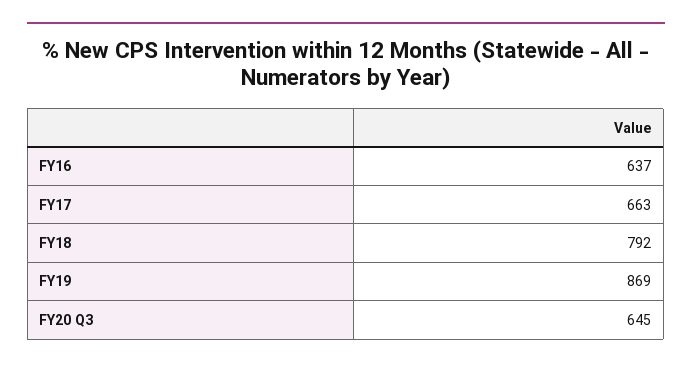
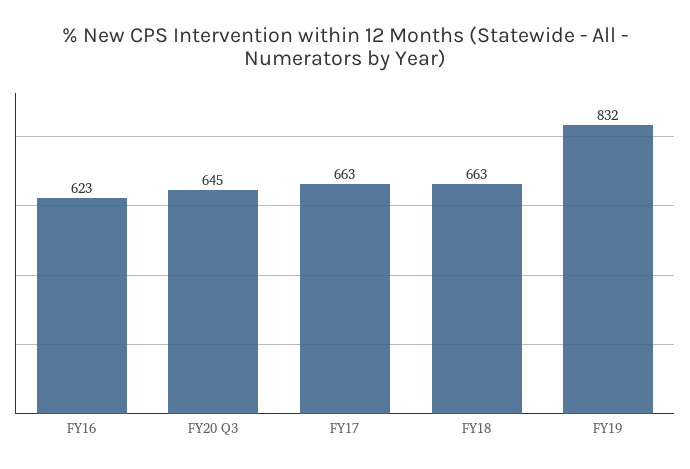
FY16: 637 -> 623
FY18: 792 -> 663
FY19: 869 -> 832

